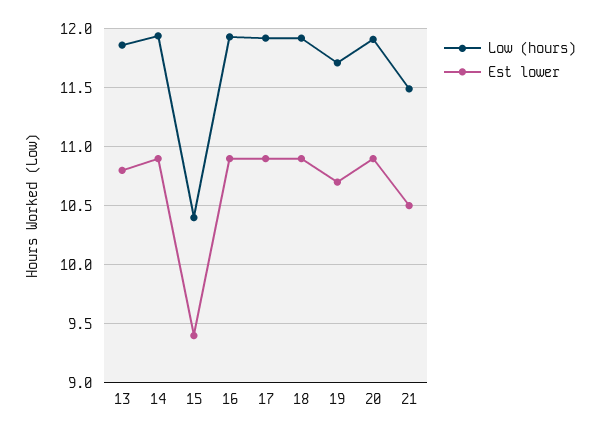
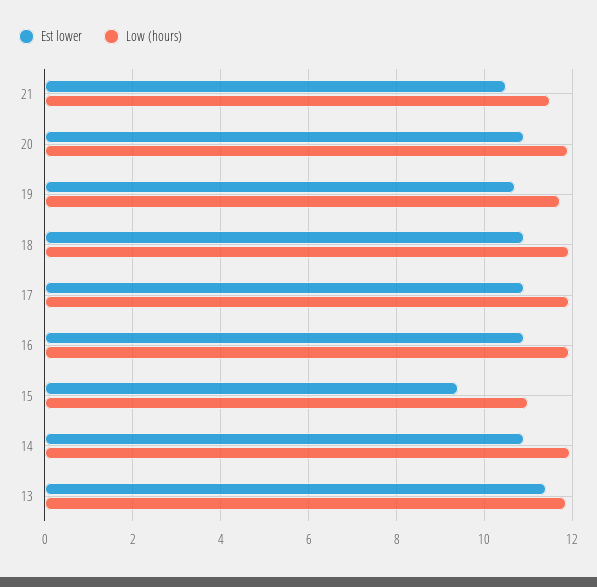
Est lower, 13: 10.8 -> 11.4
Low (hours), 15: 10.4 -> 11

